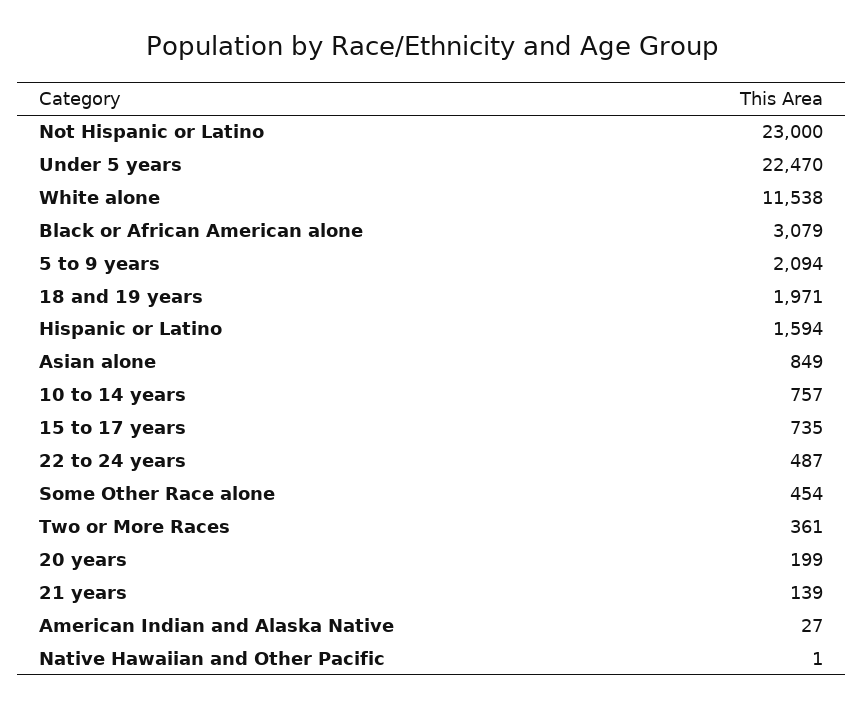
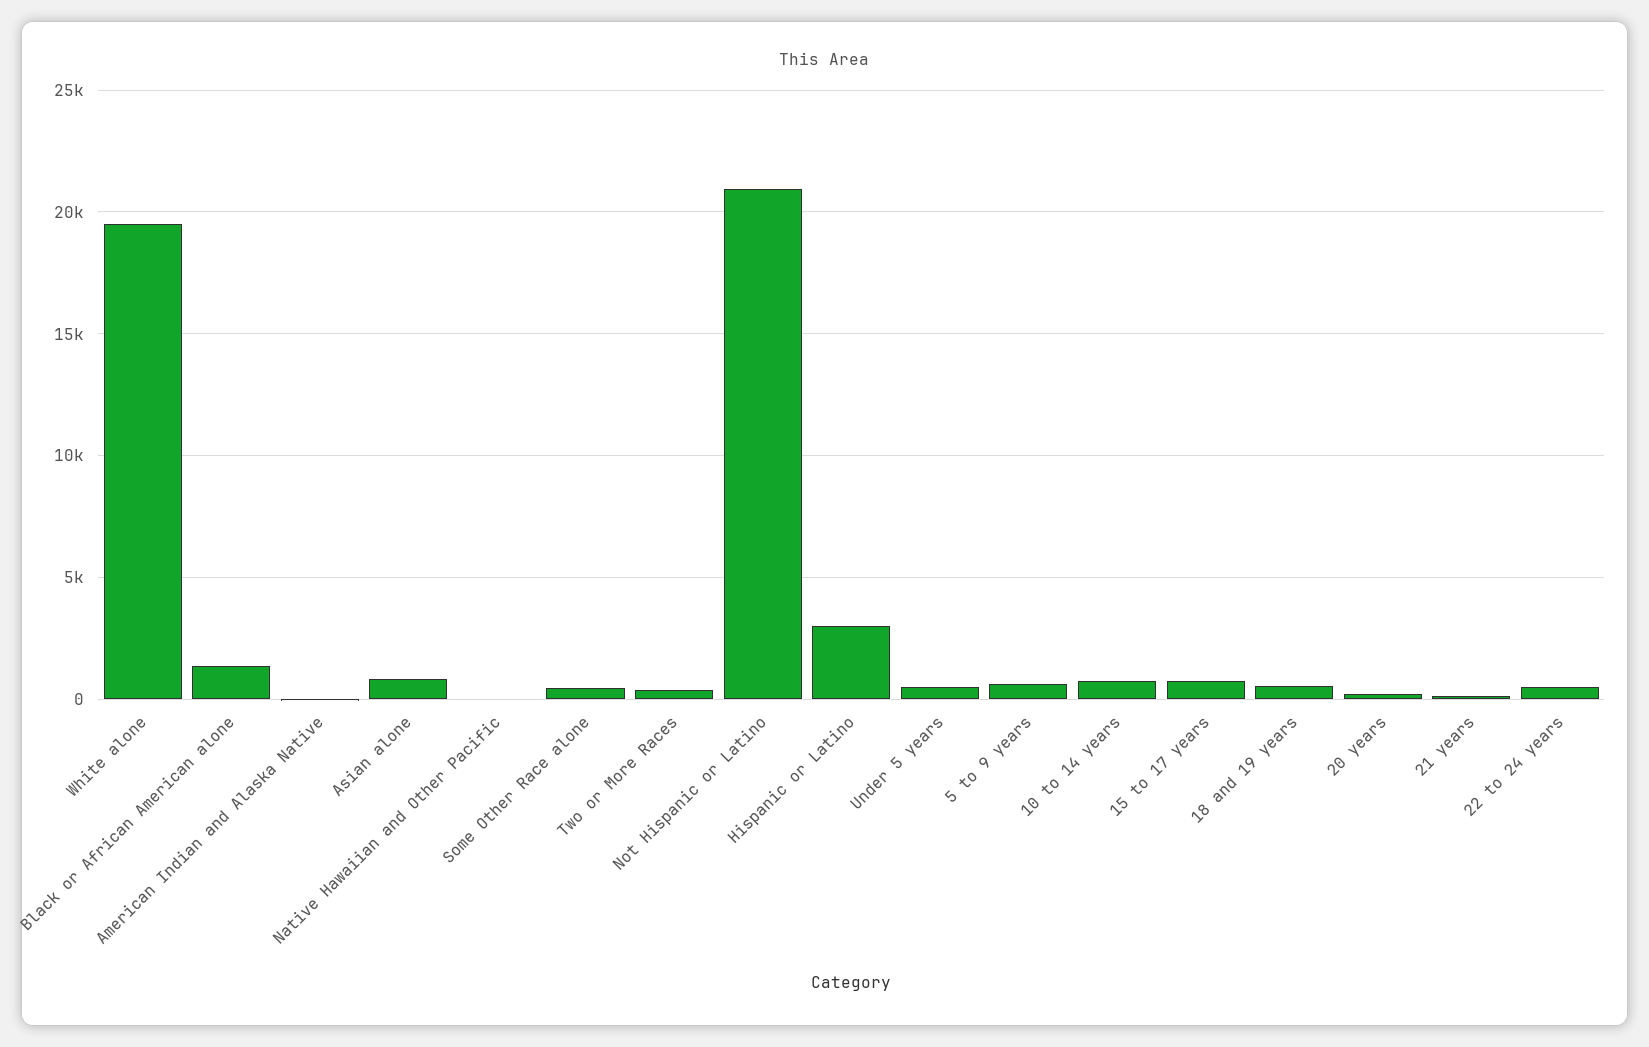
Not Hispanic or Latino: 23000 -> 21000
Under 5 years: 22470 -> 500
White alone: 11538 -> 19500
Black or African American alone: 3079 -> 1500
5 to 9 years: 2094 -> 500
18 and 19 years: 1971 -> 500
Hispanic or Latino: 1594 -> 3000

